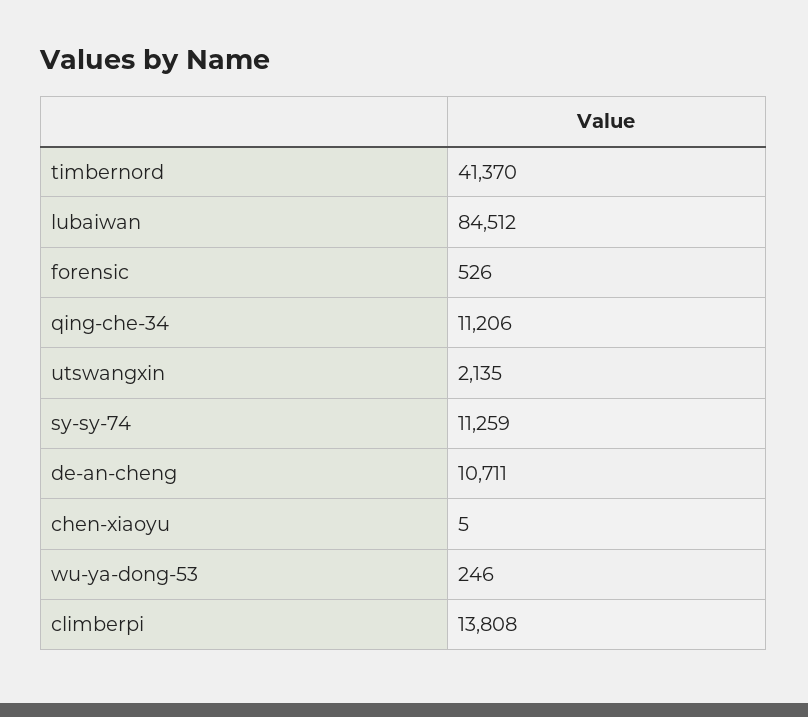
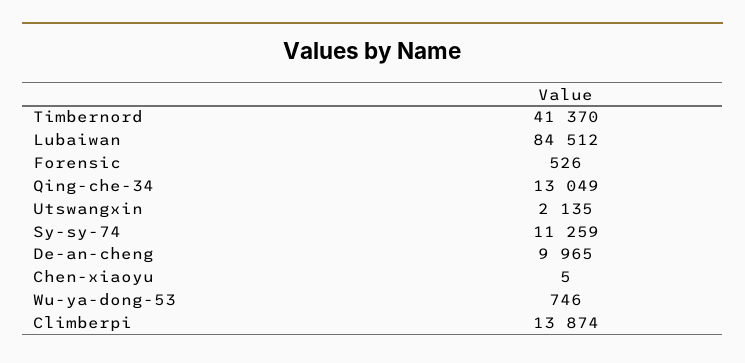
qing-che-34: 11206 -> 13049
de-an-cheng: 10711 -> 9965
wu-ya-dong-53: 246 -> 746
climberpi: 13808 -> 13874

